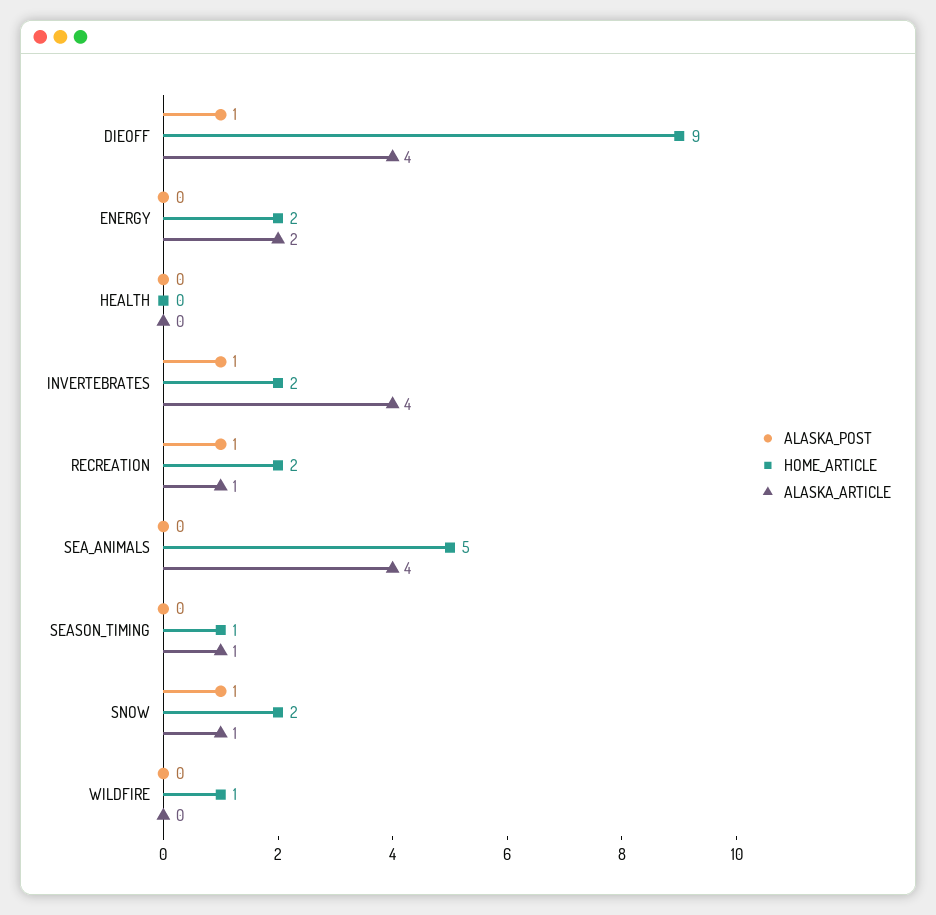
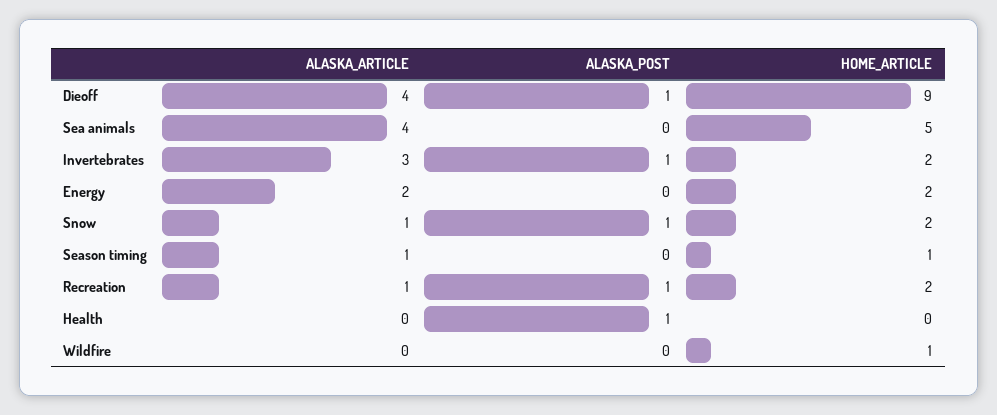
ALASKA_POST, HEALTH: 0 -> 1
ALASKA_ARTICLE, INVERTEBRATES: 4 -> 3

